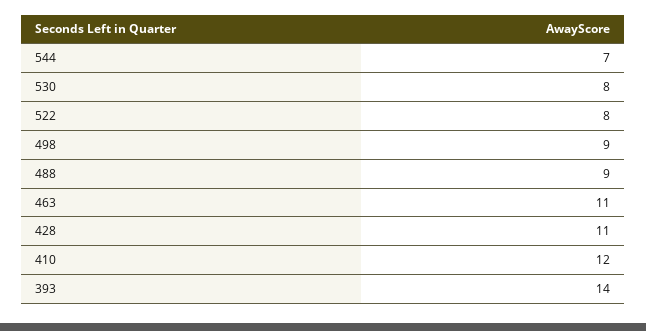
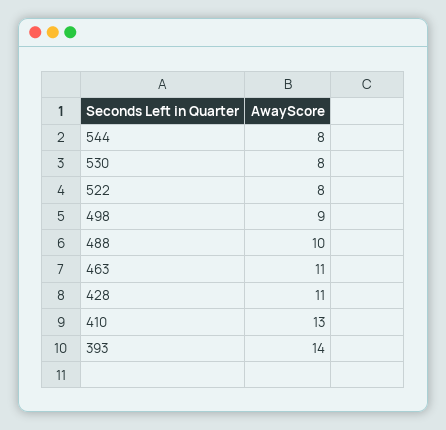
544: 7 -> 8
488: 9 -> 10
410: 12 -> 13

